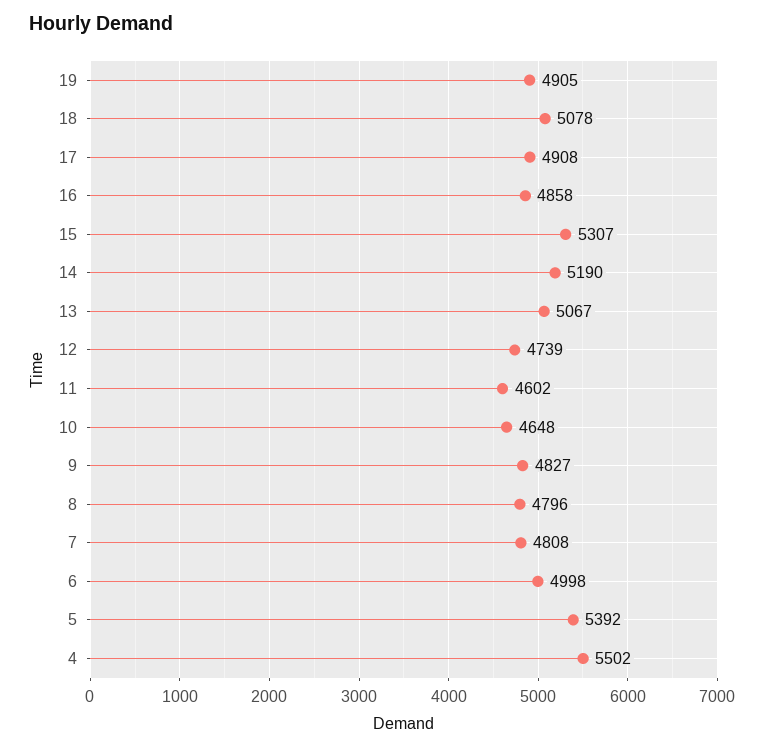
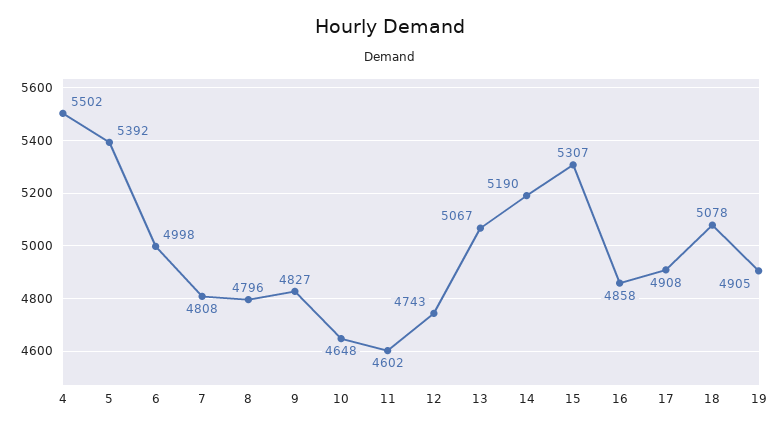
12: 4739 -> 4743

